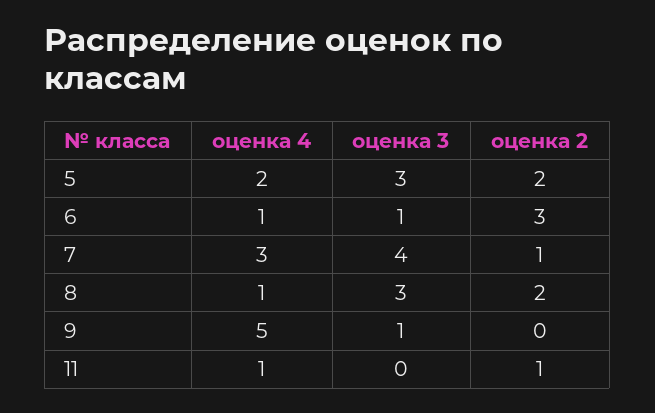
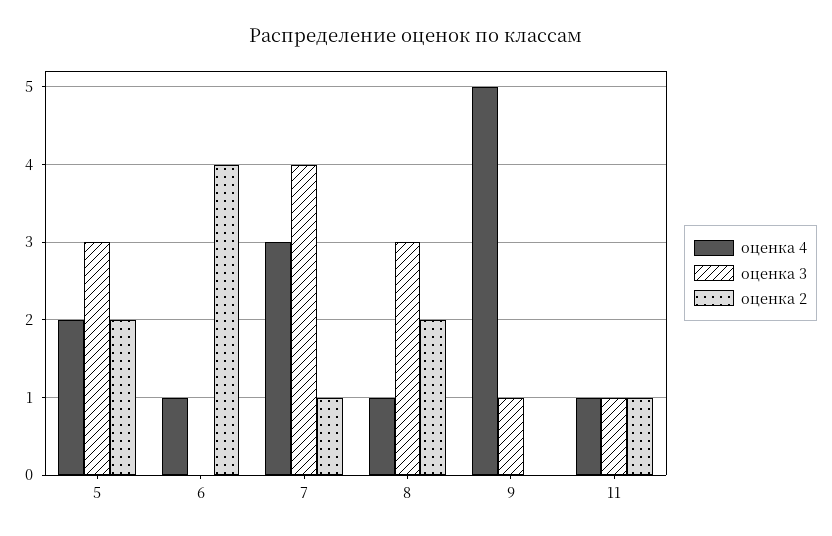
оценка 3, 6: 1 -> 0
оценка 2, 6: 3 -> 4
оценка 3, 11: 0 -> 1

